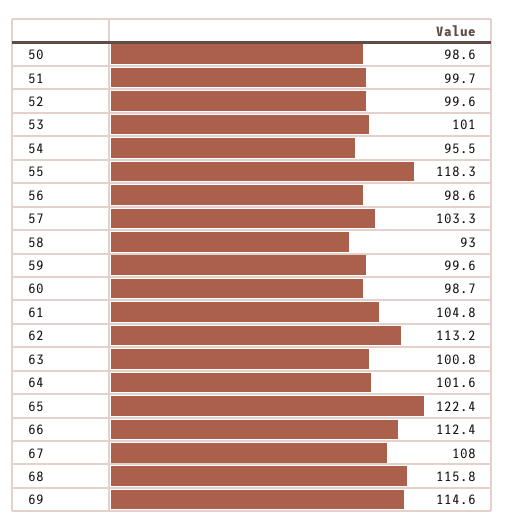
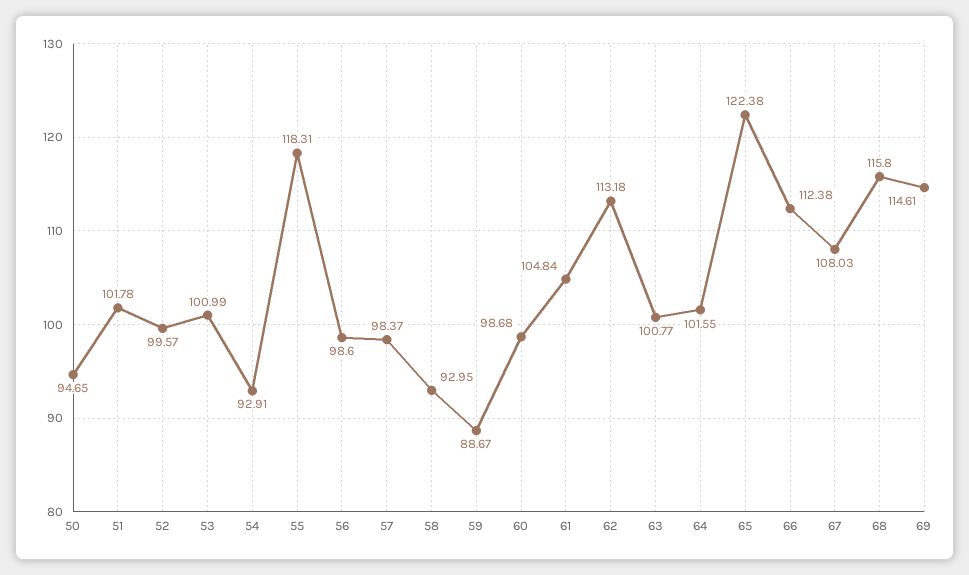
50: 98.6 -> 94.65
51: 99.7 -> 101.78
54: 95.5 -> 92.91
57: 103.3 -> 98.37
59: 99.6 -> 88.67

